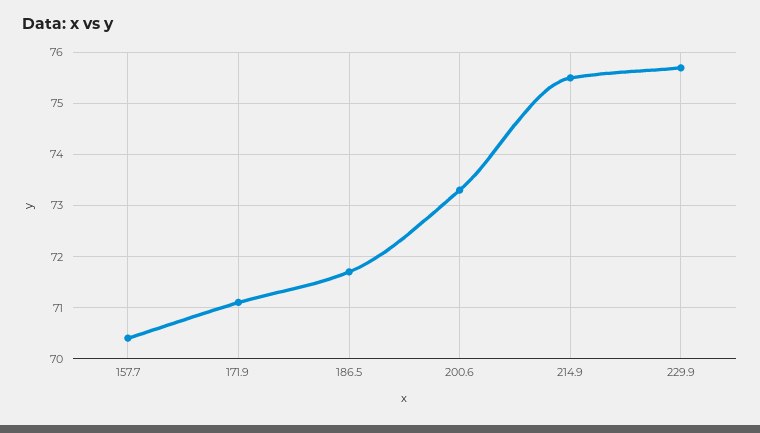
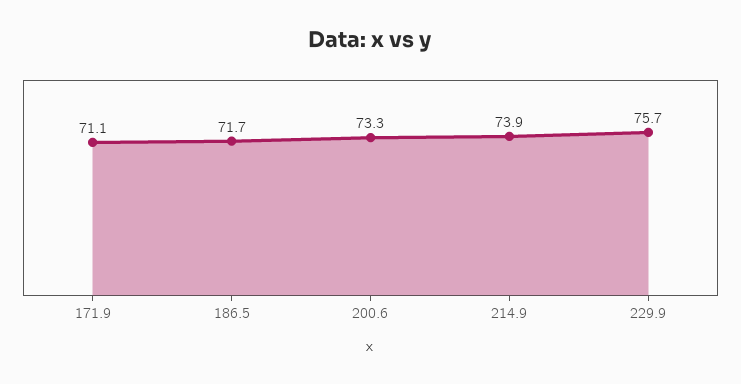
157.7: 70.5 -> none
214.9: 75.5 -> 73.9

